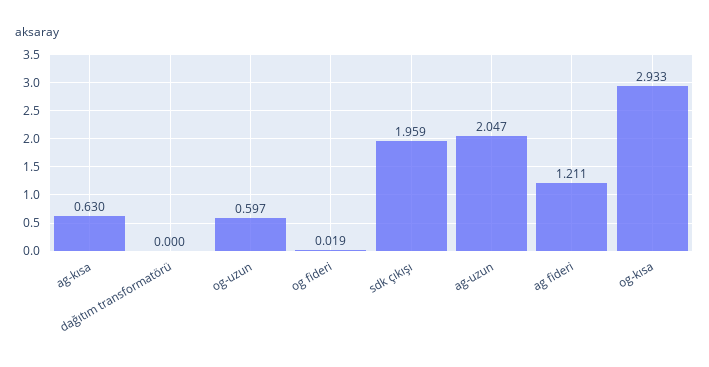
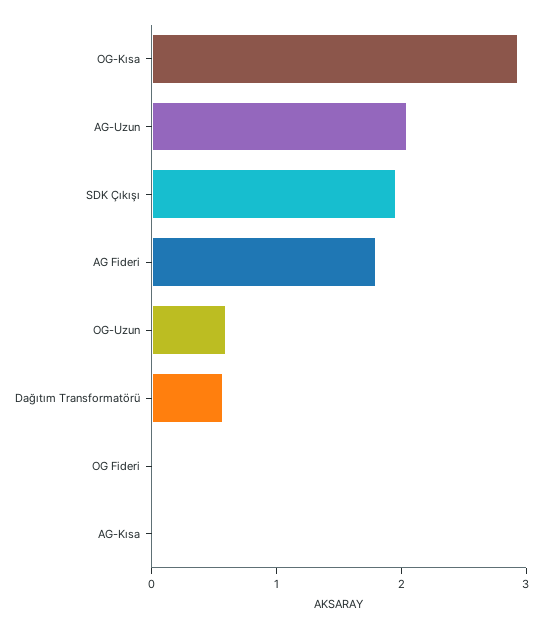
ag-kısa: 0.63 -> 0
dağıtım transformatörü: 0 -> 0.6
ag fideri: 1.211 -> 1.8

